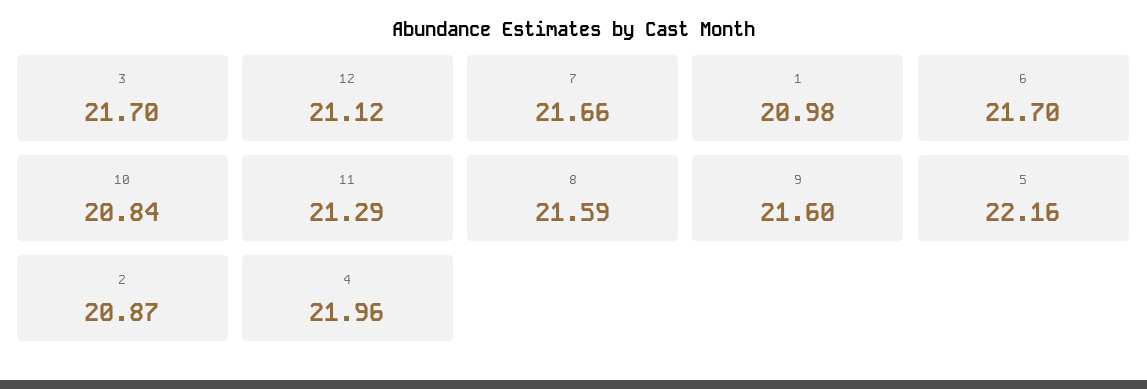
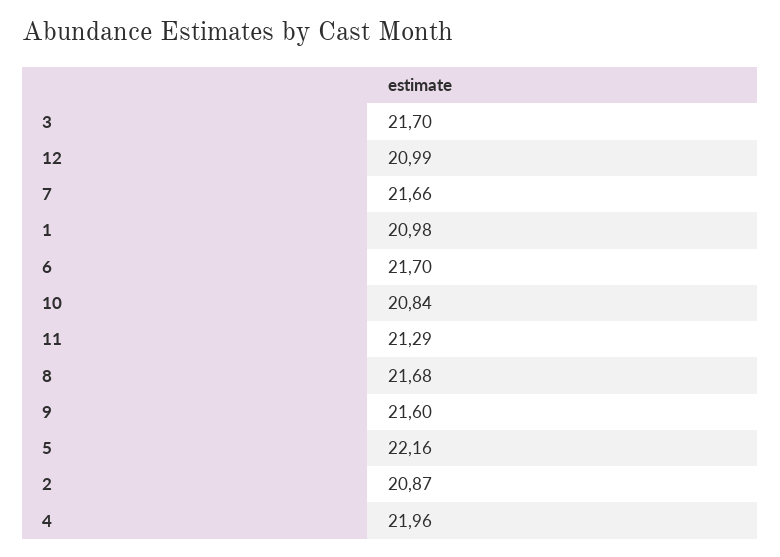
12: 21.12 -> 20.99
8: 21.59 -> 21.68

